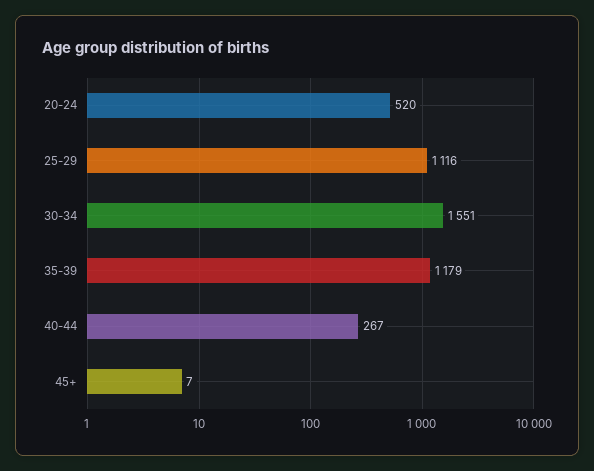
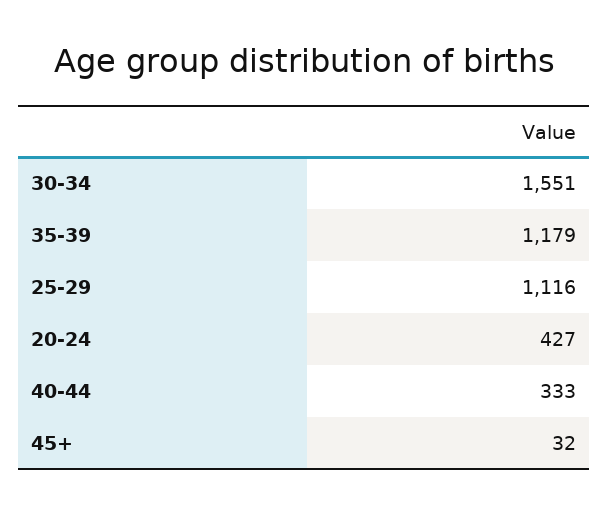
20-24: 520 -> 427
40-44: 267 -> 333
45+: 7 -> 32

